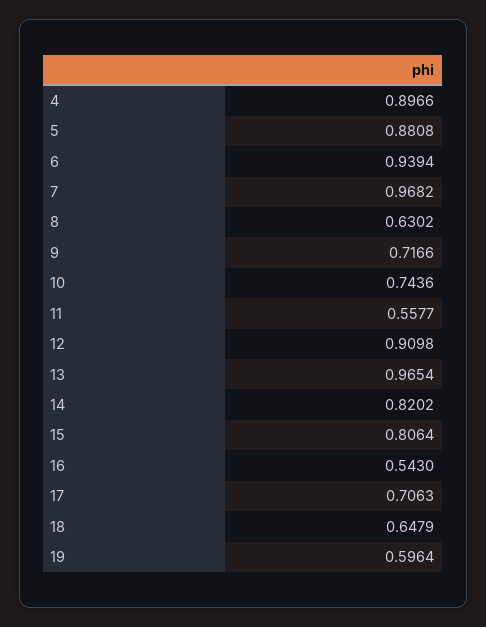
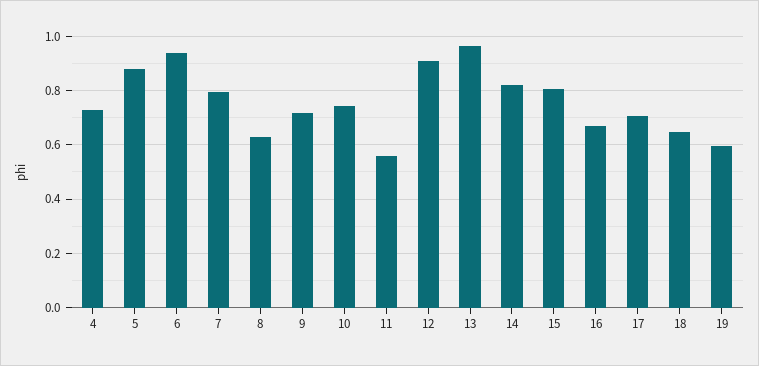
4: 0.8966 -> 0.725
7: 0.9682 -> 0.8
16: 0.543 -> 0.675

